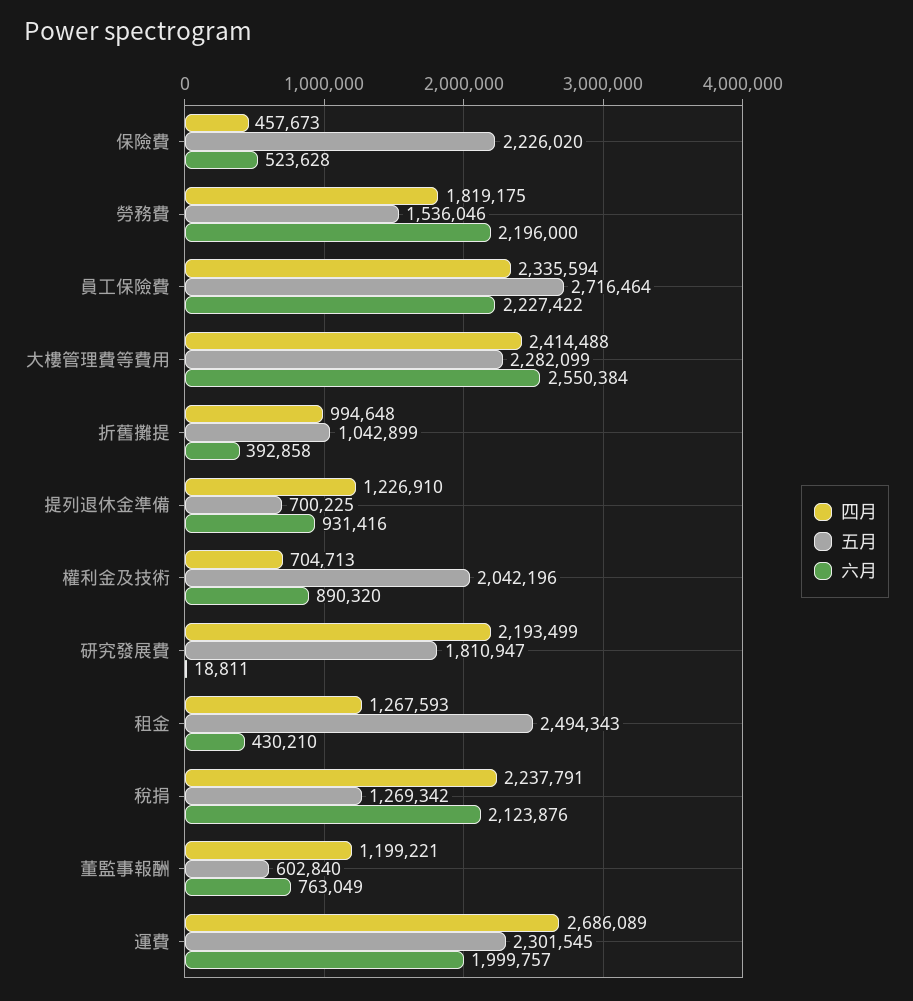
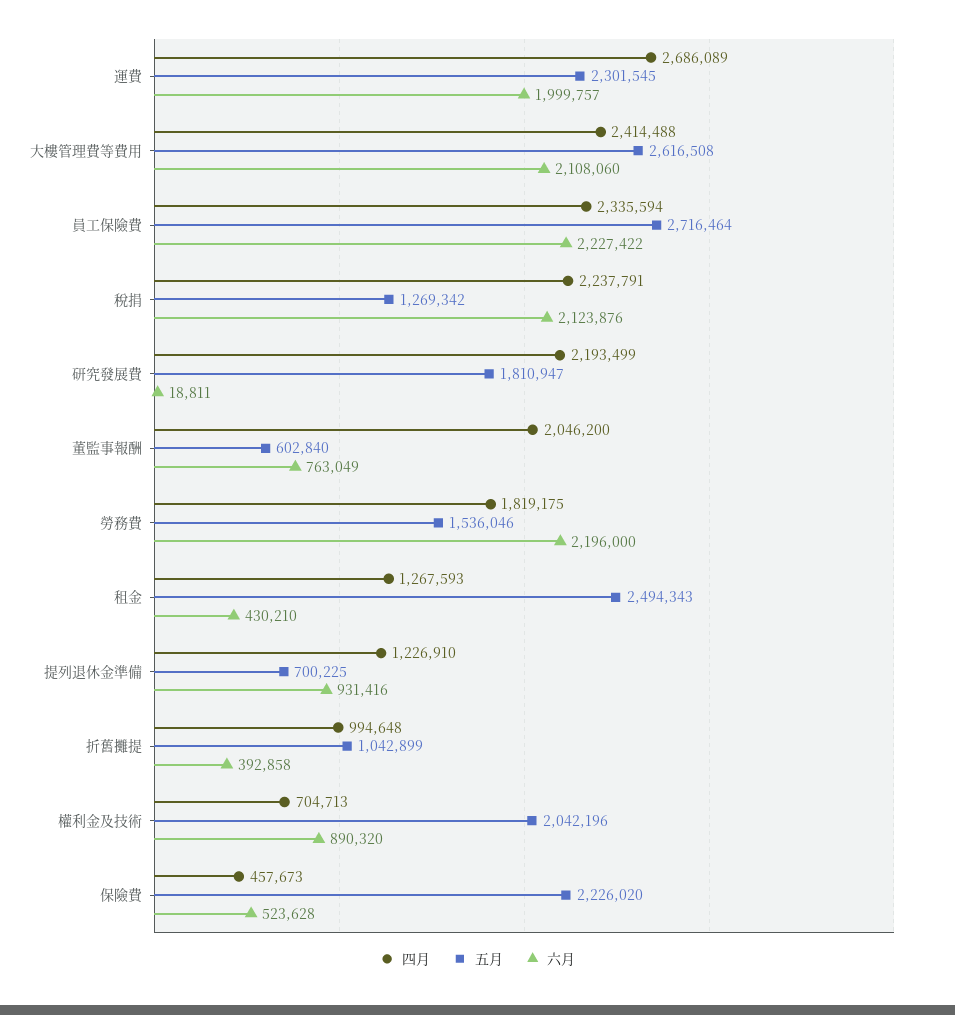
五月, 大樓管理費等費用: 2282099 -> 2616508
六月, 大樓管理費等費用: 2550384 -> 2108060
四月, 董監事報酬: 1199221 -> 2046200

